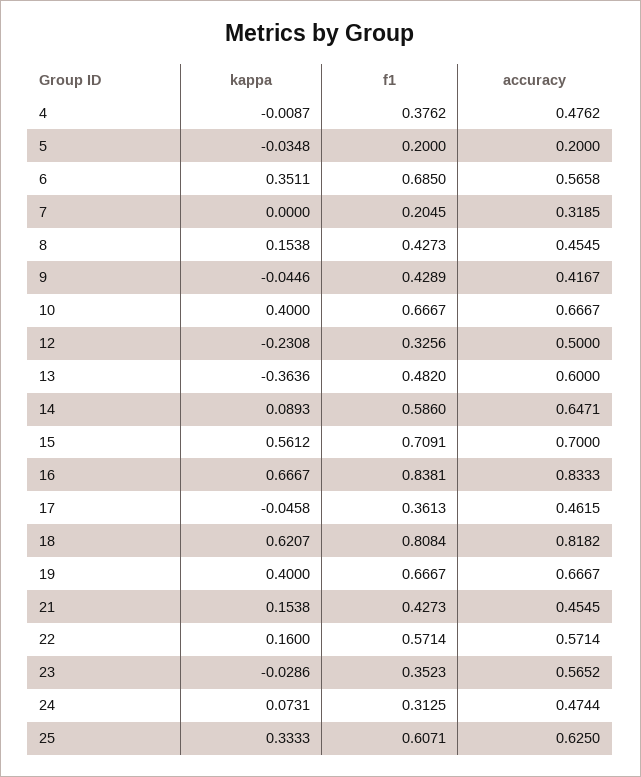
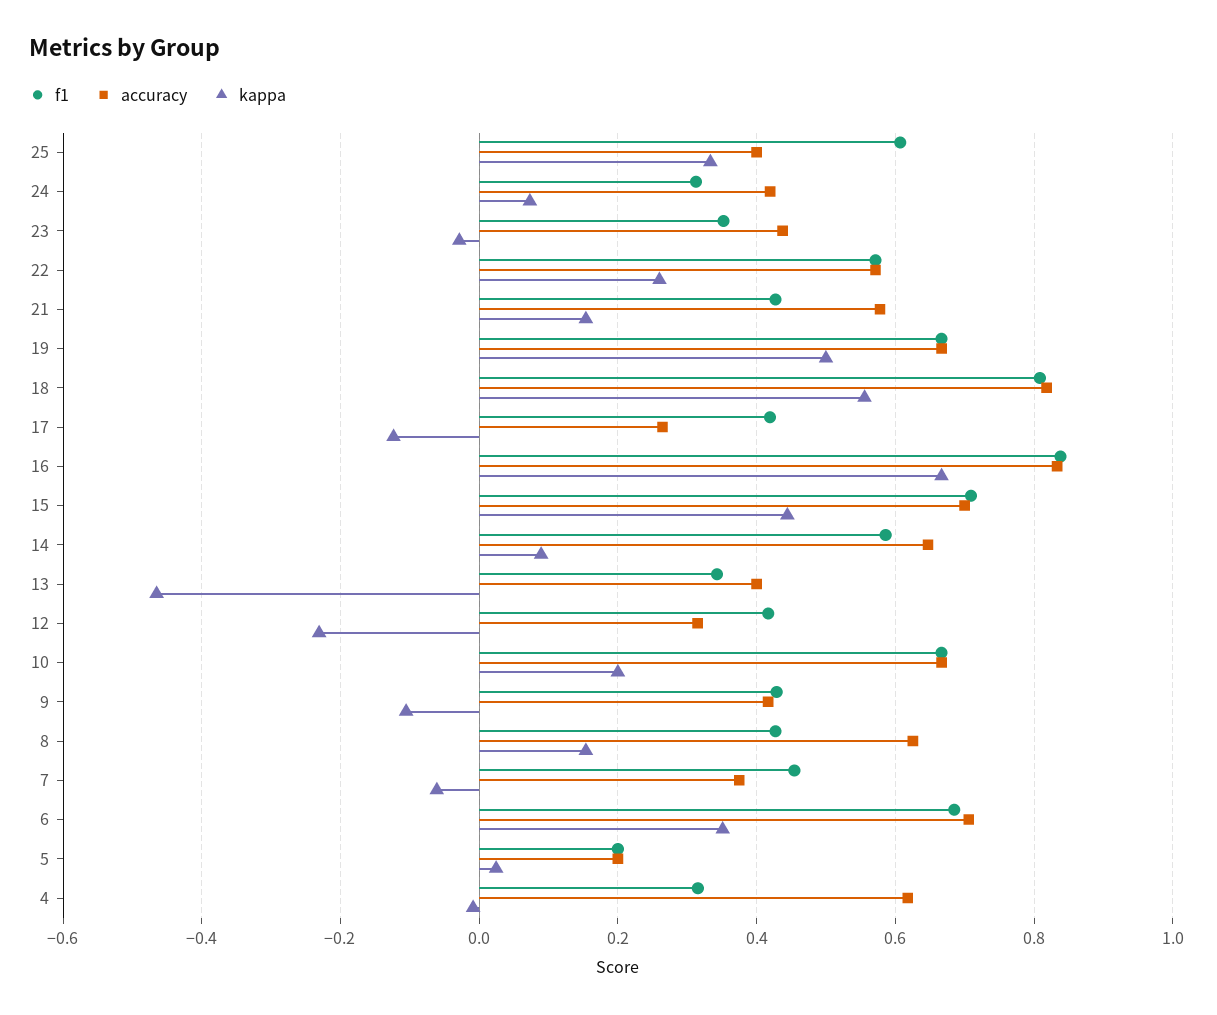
f1, 4: 0.3762 -> 0.32
accuracy, 4: 0.4762 -> 0.62
kappa, 5: -0.0348 -> 0.02
accuracy, 6: 0.5658 -> 0.7
kappa, 7: 0 -> -0.06
f1, 7: 0.2045 -> 0.46
accuracy, 7: 0.3185 -> 0.38
accuracy, 8: 0.4545 -> 0.62
kappa, 9: -0.0446 -> -0.1
kappa, 10: 0.4 -> 0.2
f1, 12: 0.3256 -> 0.42
accuracy, 12: 0.5 -> 0.32
kappa, 13: -0.3636 -> -0.46
f1, 13: 0.482 -> 0.34
accuracy, 13: 0.6 -> 0.4
kappa, 15: 0.5612 -> 0.44
kappa, 17: -0.0458 -> -0.12
f1, 17: 0.3613 -> 0.42
accuracy, 17: 0.4615 -> 0.26
kappa, 18: 0.6207 -> 0.56
kappa, 19: 0.4 -> 0.5
accuracy, 21: 0.4545 -> 0.58
kappa, 22: 0.16 -> 0.26
accuracy, 23: 0.5652 -> 0.44
accuracy, 24: 0.4744 -> 0.42
accuracy, 25: 0.625 -> 0.4

